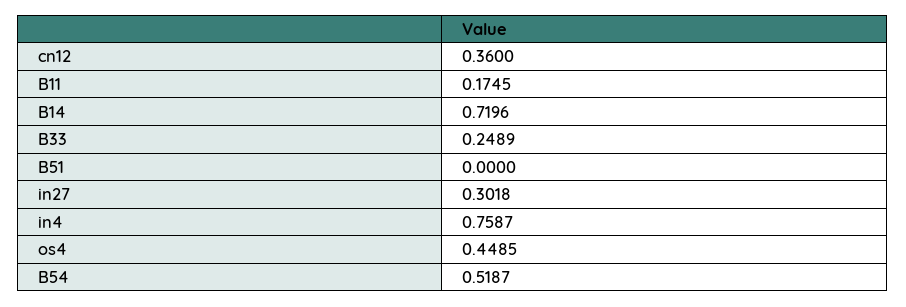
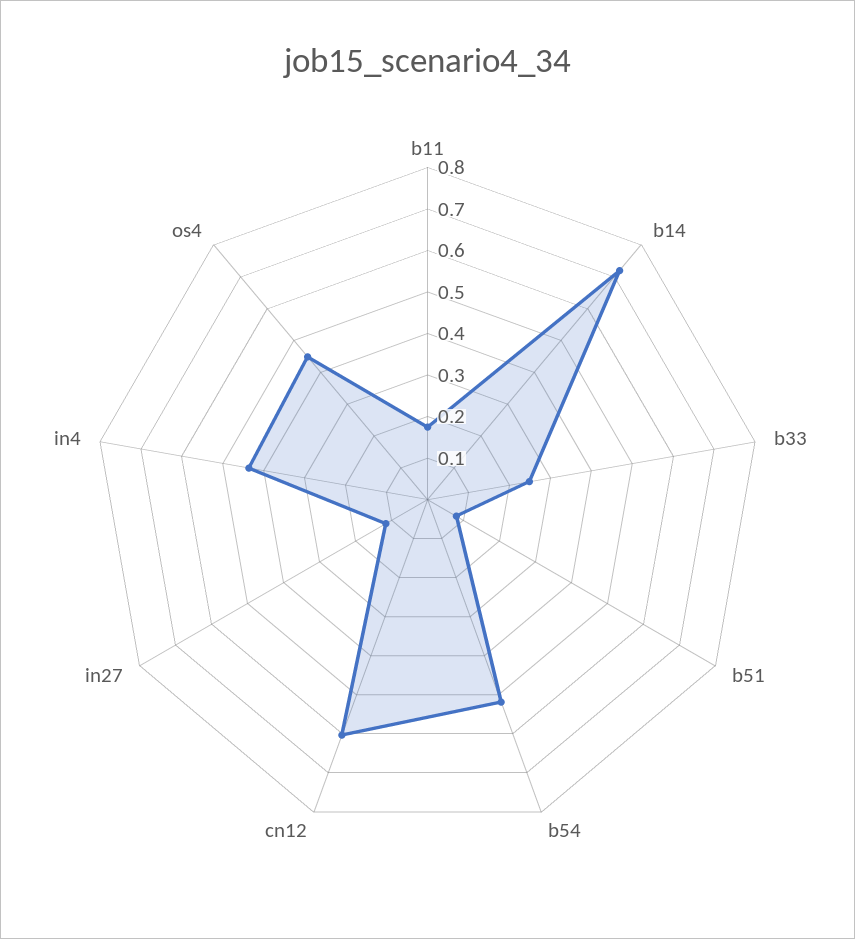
cn12: 0.36 -> 0.6
B51: 0 -> 0.08
in27: 0.3018 -> 0.12
in4: 0.7587 -> 0.44

